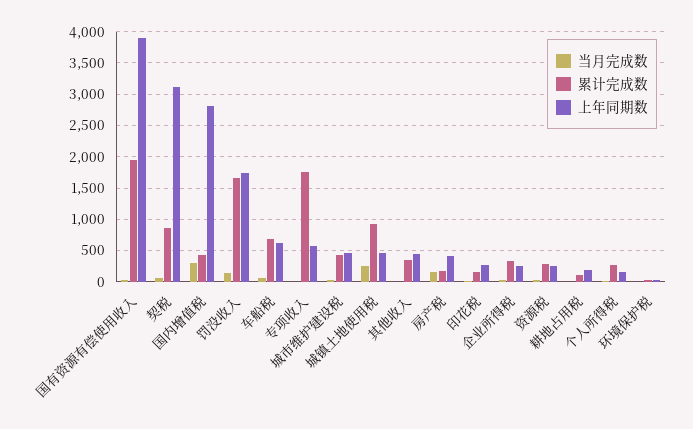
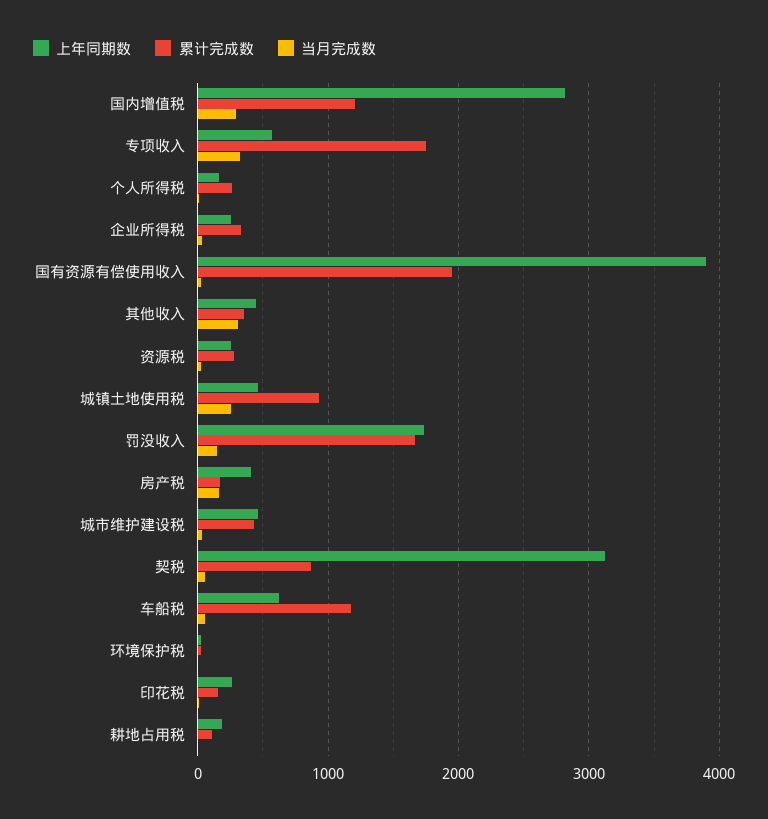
累计完成数, 国内增值税: 400 -> 1200
累计完成数, 车船税: 700 -> 1200
当月完成数, 专项收入: 0 -> 300
当月完成数, 其他收入: 0 -> 300

